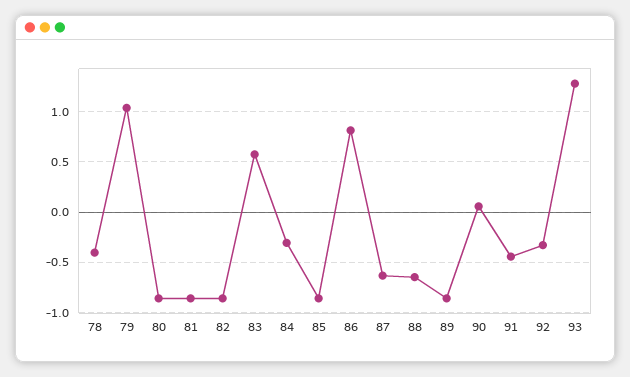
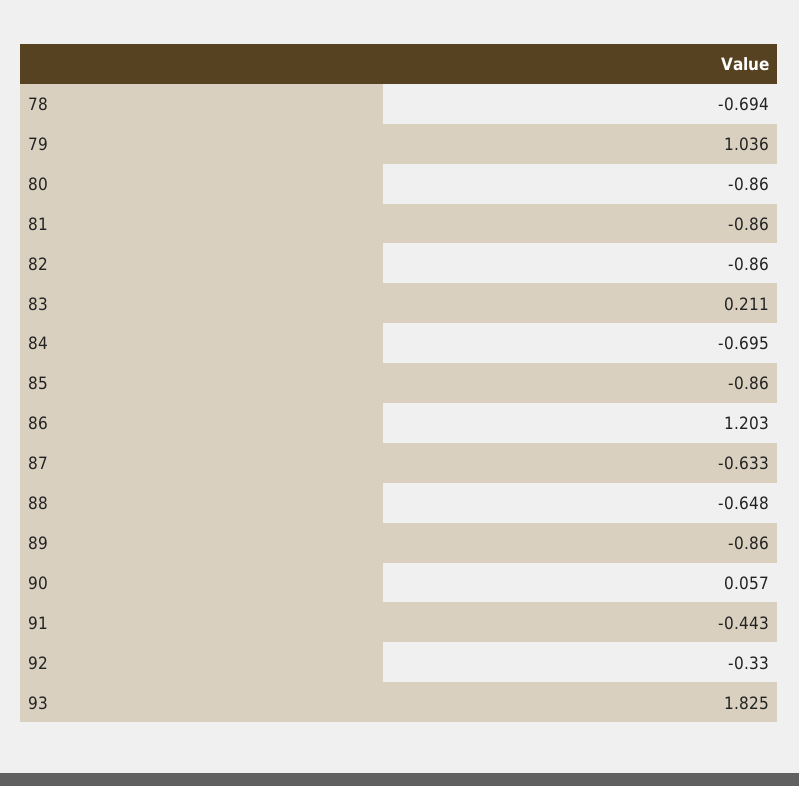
78: -0.4 -> -0.694
83: 0.6 -> 0.211
84: -0.3 -> -0.695
86: 0.8 -> 1.203
93: 1.3 -> 1.825

